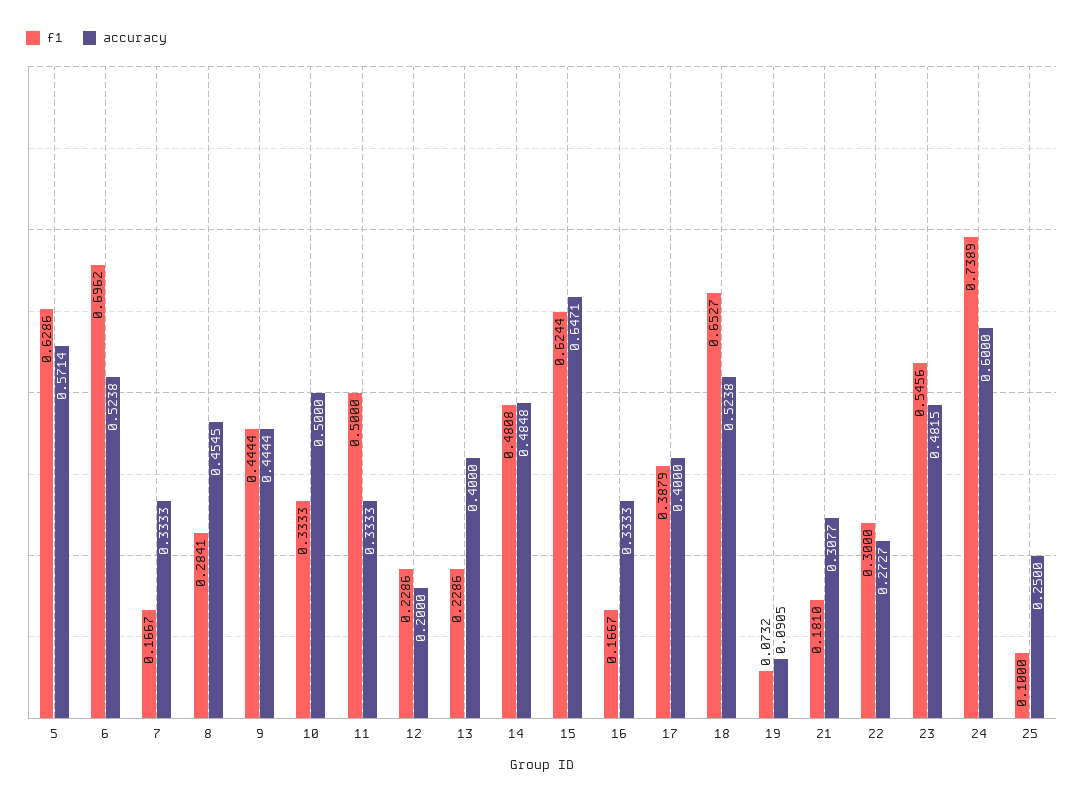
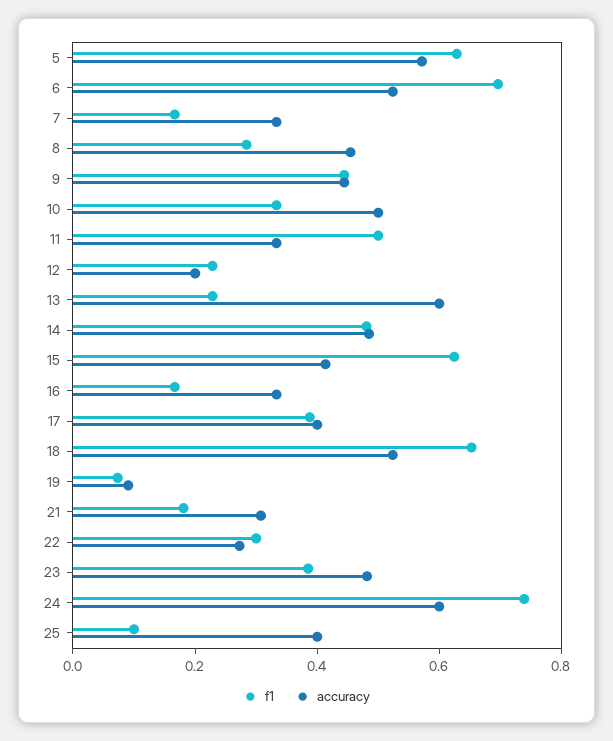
accuracy, 13: 0.4 -> 0.6
accuracy, 15: 0.6471 -> 0.4
f1, 23: 0.5456 -> 0.4
accuracy, 25: 0.25 -> 0.4

